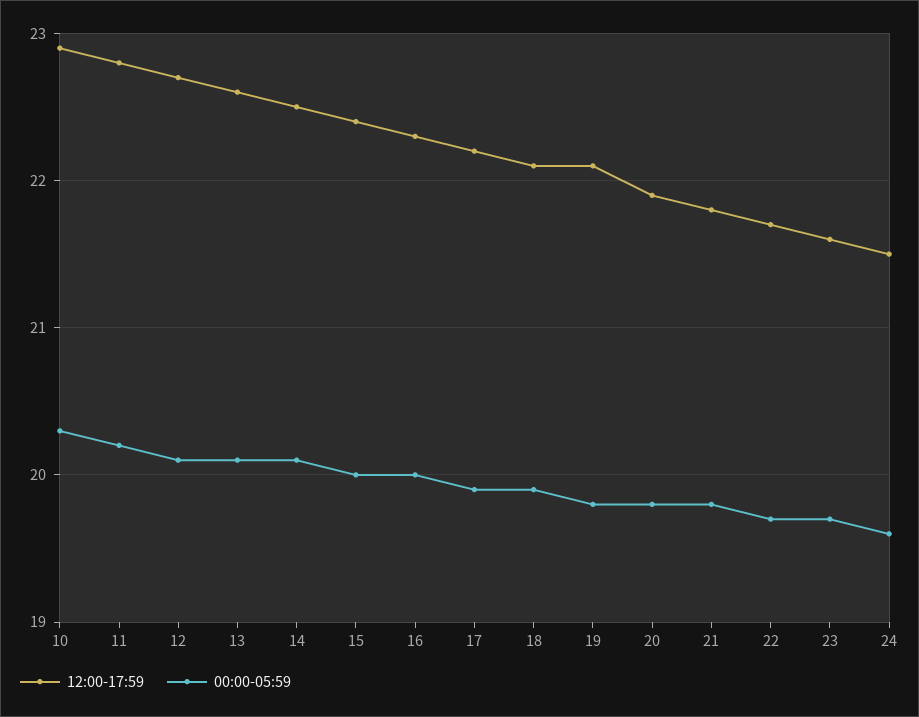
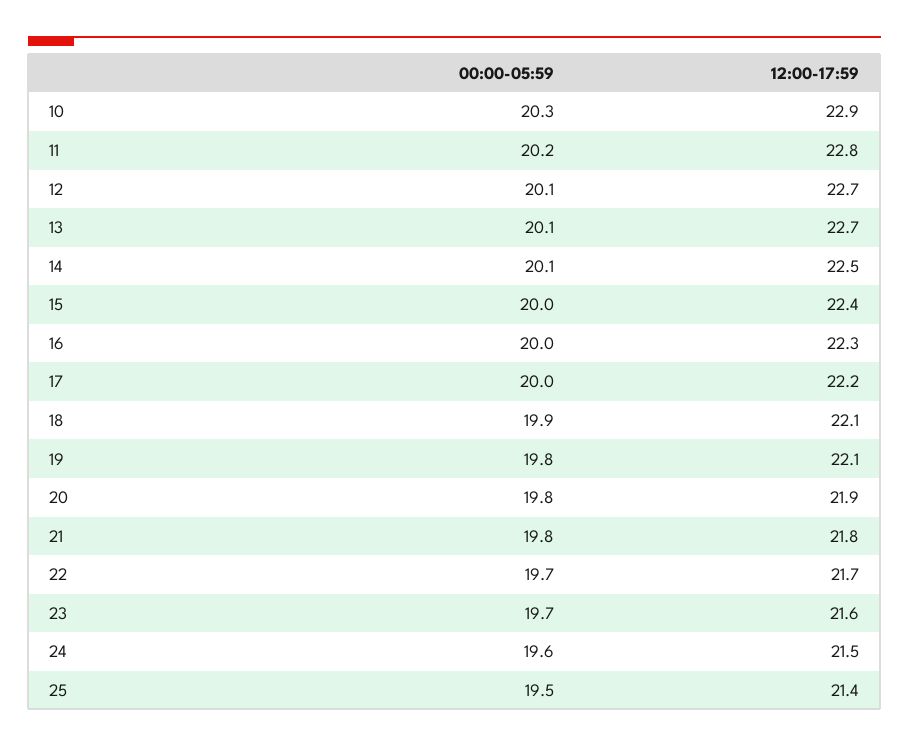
12:00-17:59, 13: 22.6 -> 22.7
00:00-05:59, 17: 19.9 -> 20
00:00-05:59, 25: none -> 19.5
12:00-17:59, 25: none -> 21.4

